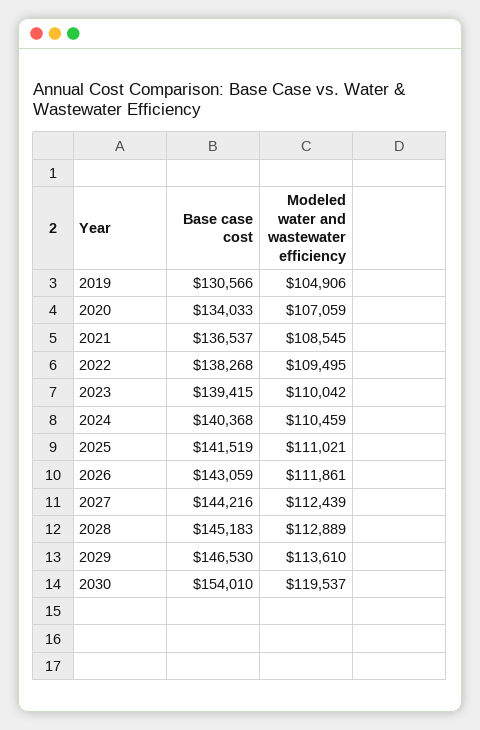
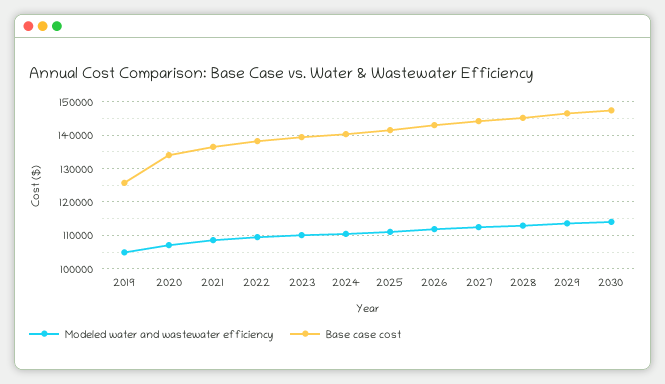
Base case cost, 2019: 130566 -> 126000
Base case cost, 2030: 154010 -> 148000
Modeled water and wastewater efficiency, 2030: 119537 -> 114000

